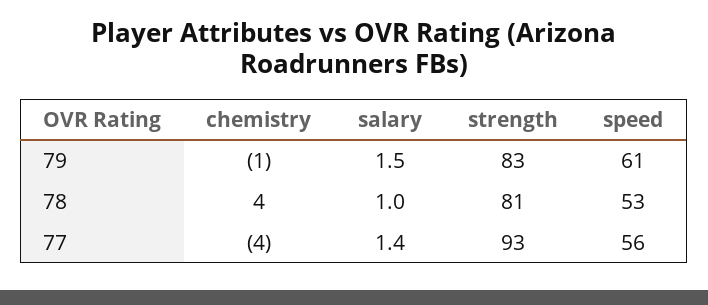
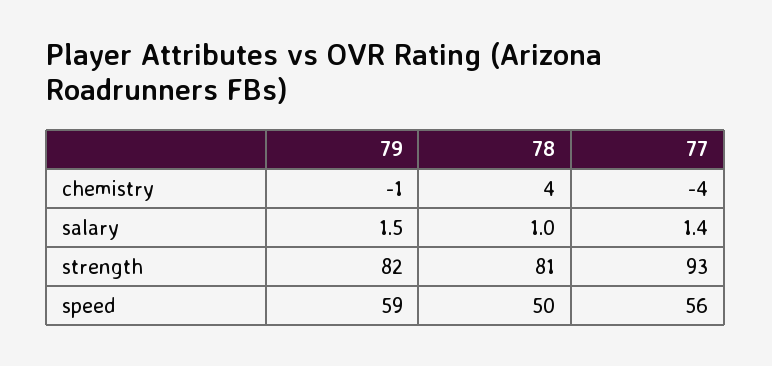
strength, 79: 83 -> 82
speed, 79: 61 -> 59
speed, 78: 53 -> 50

